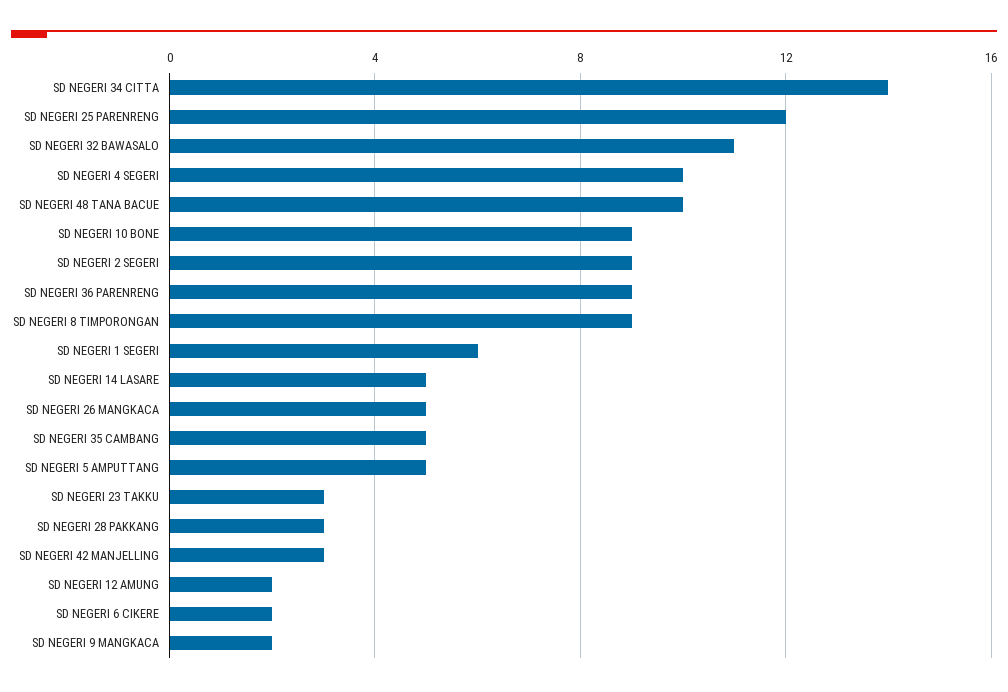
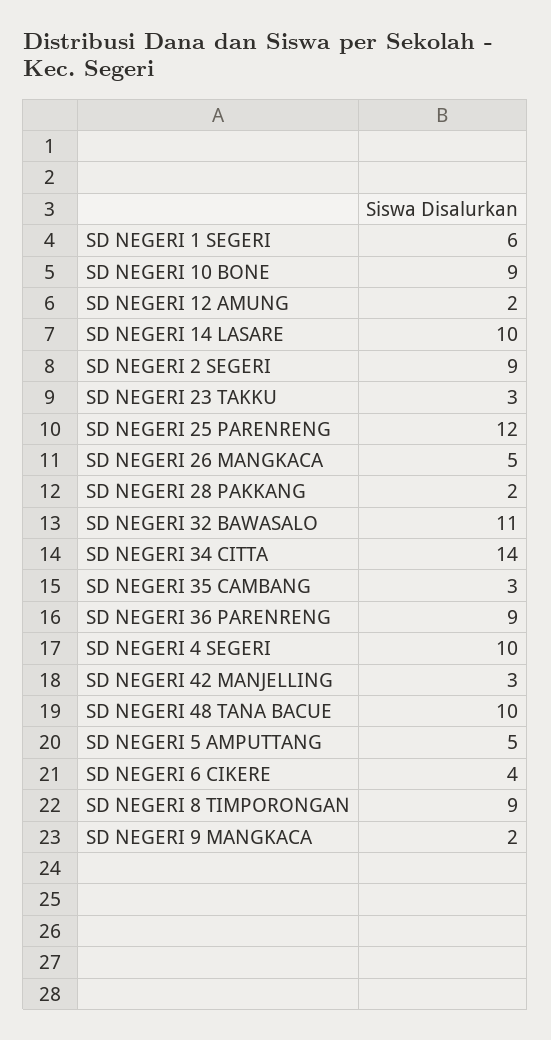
SD NEGERI 14 LASARE: 5 -> 10
SD NEGERI 35 CAMBANG: 5 -> 3
SD NEGERI 28 PAKKANG: 3 -> 2
SD NEGERI 6 CIKERE: 2 -> 4

